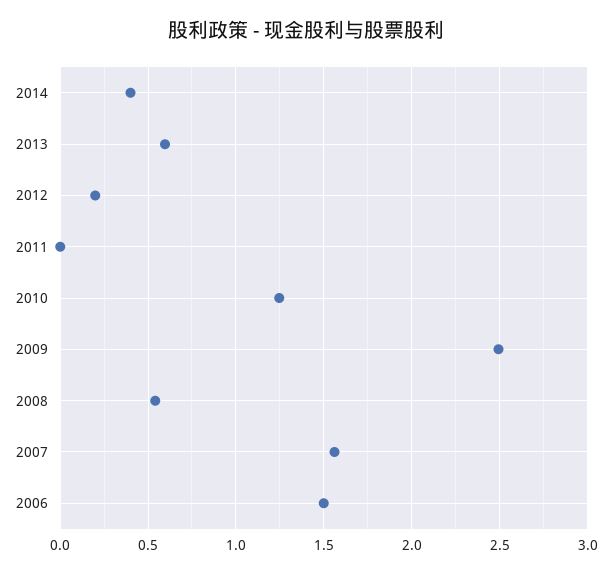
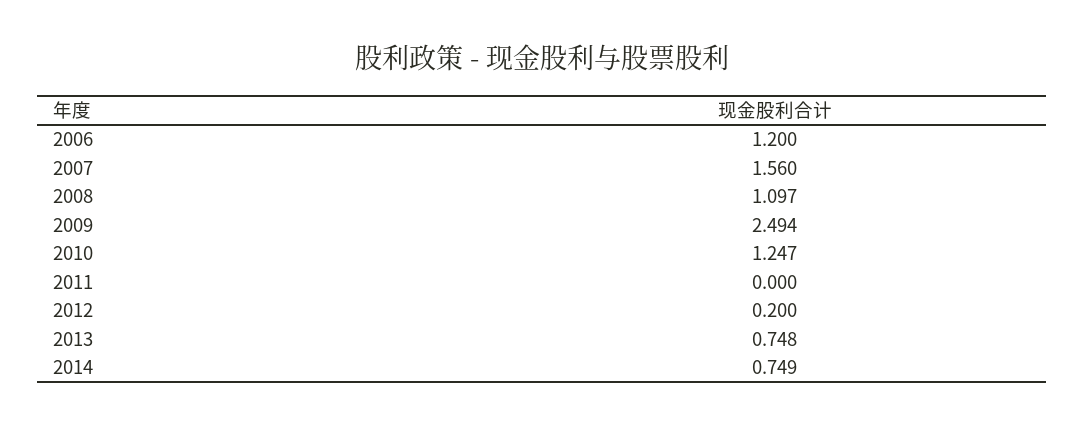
2014: 0.4 -> 0.749
2013: 0.6 -> 0.748
2008: 0.55 -> 1.097
2006: 1.5 -> 1.2

